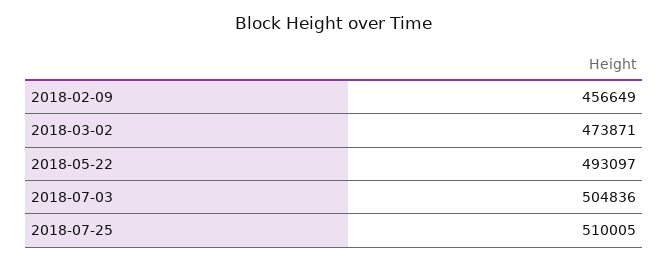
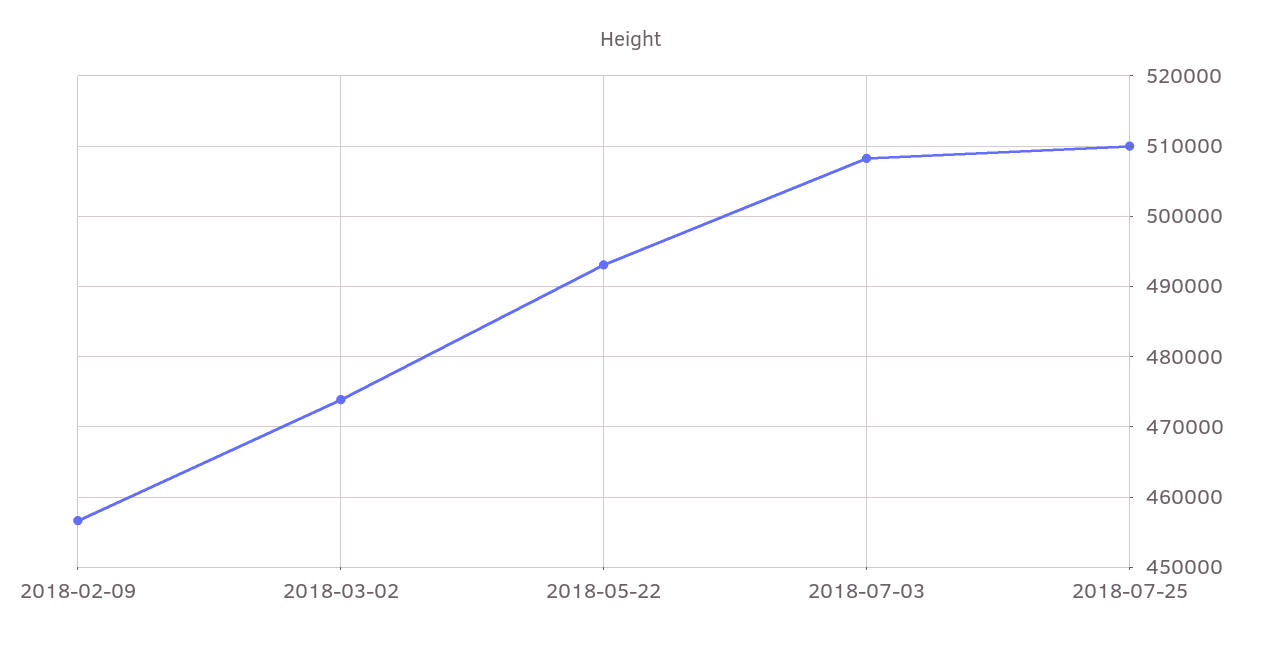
2018-07-03: 504836 -> 508000

